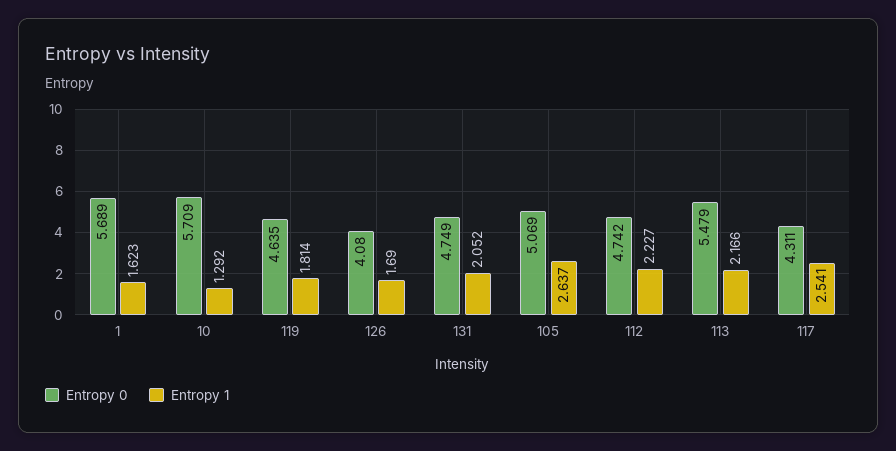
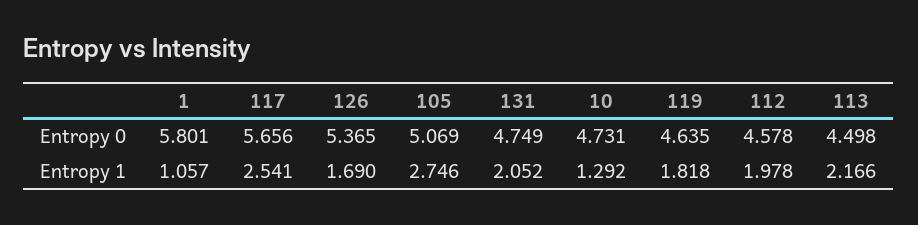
Entropy 0, 1: 5.689 -> 5.801
Entropy 1, 1: 1.623 -> 1.057
Entropy 0, 10: 5.709 -> 4.731
Entropy 1, 119: 1.814 -> 1.818
Entropy 0, 126: 4.08 -> 5.365
Entropy 1, 105: 2.637 -> 2.746
Entropy 0, 112: 4.742 -> 4.578
Entropy 1, 112: 2.227 -> 1.978
Entropy 0, 113: 5.479 -> 4.498
Entropy 0, 117: 4.311 -> 5.656

